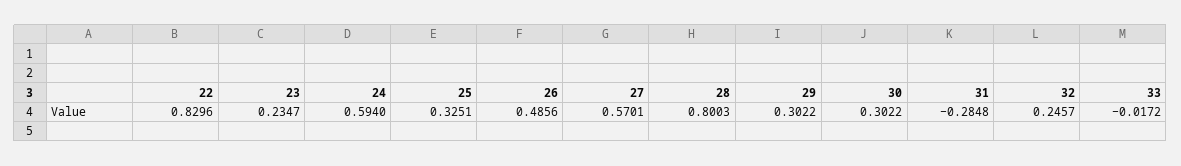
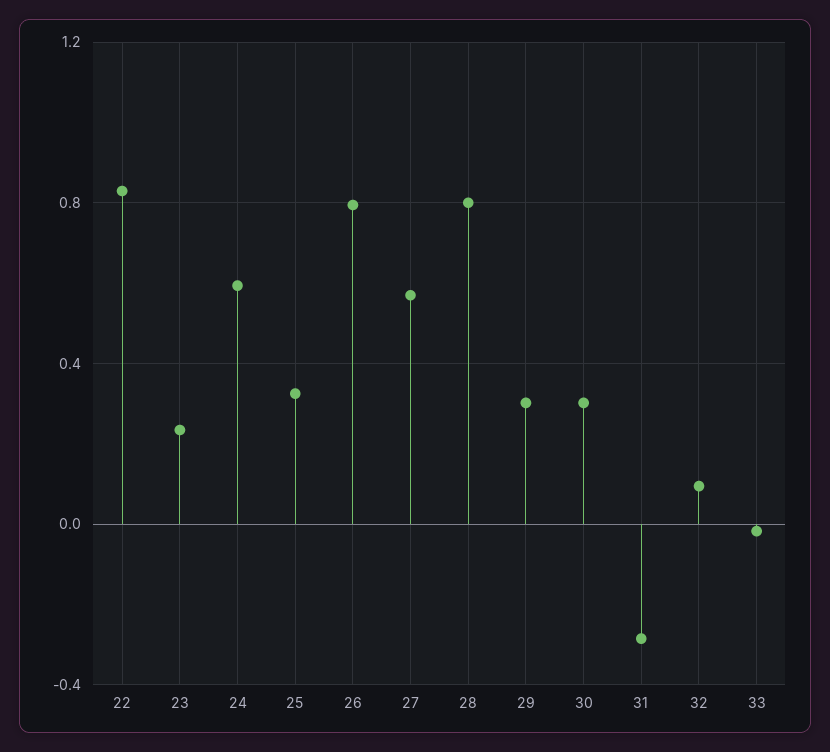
26: 0.4856 -> 0.8
32: 0.2457 -> 0.1

